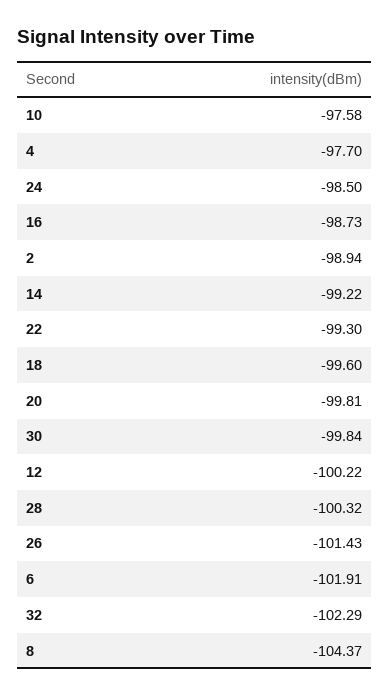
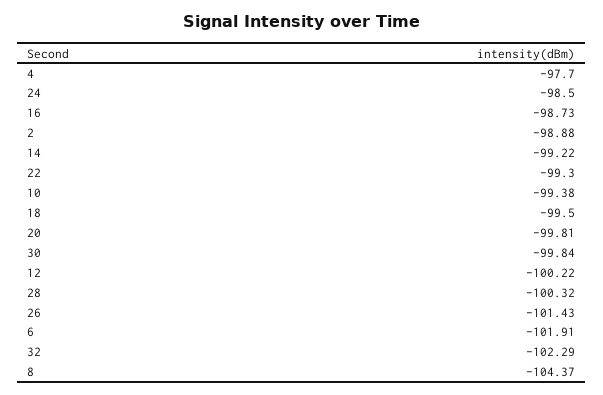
10: -97.58 -> -99.38
2: -98.94 -> -98.88
18: -99.6 -> -99.5

